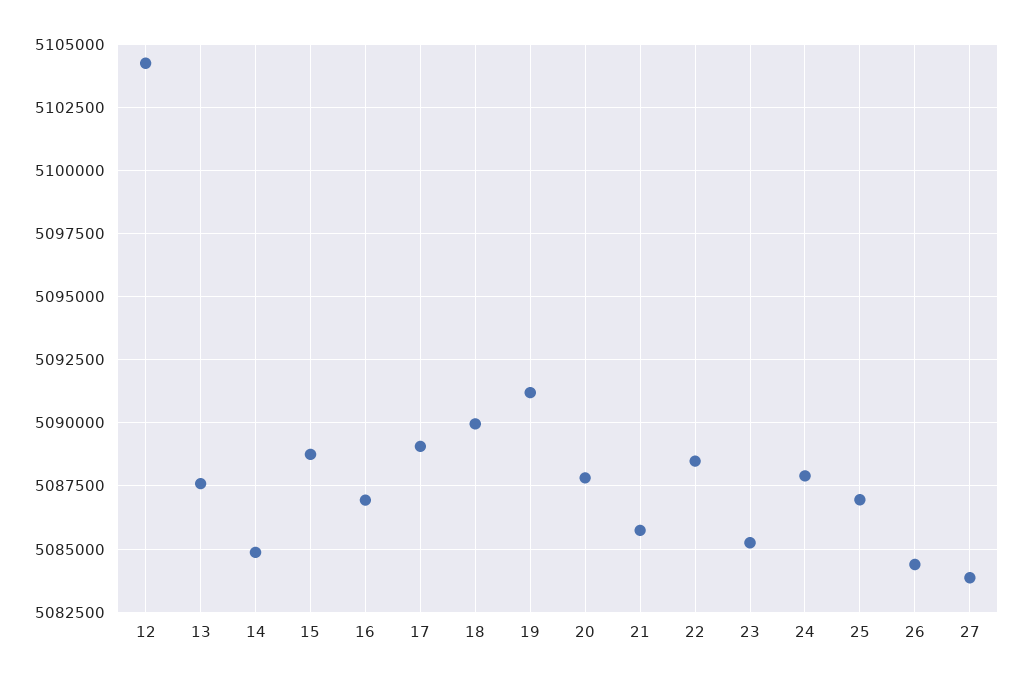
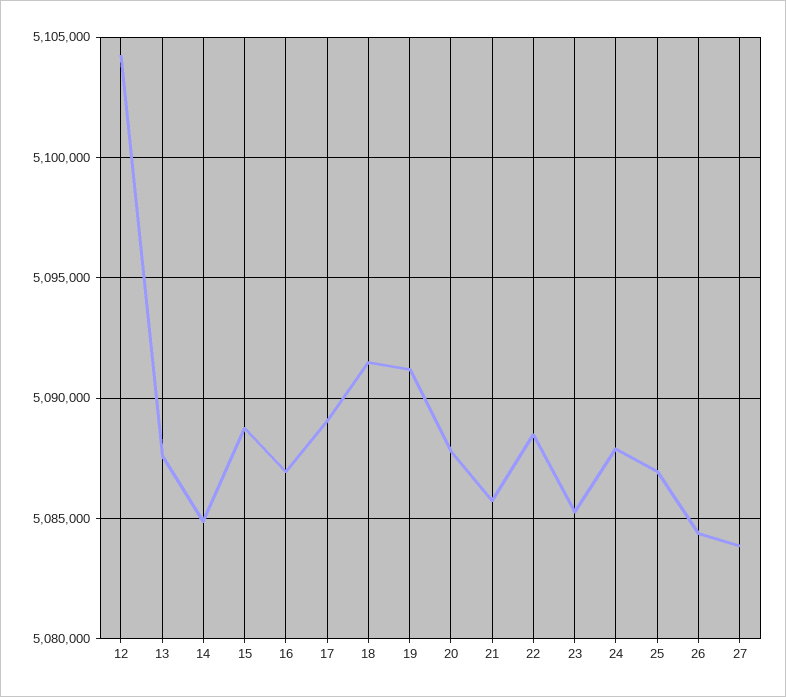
18: 5090000 -> 5091500

